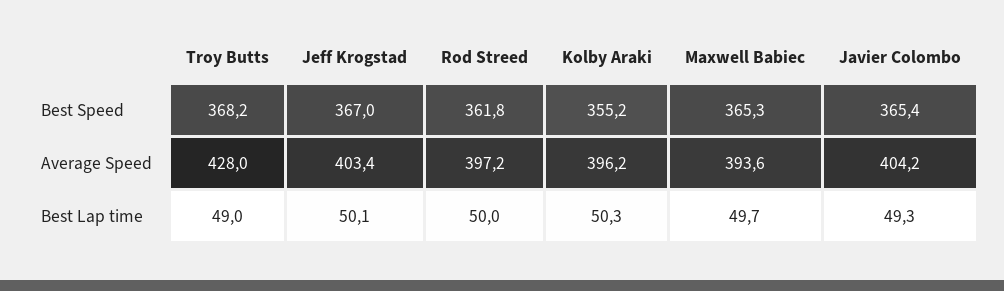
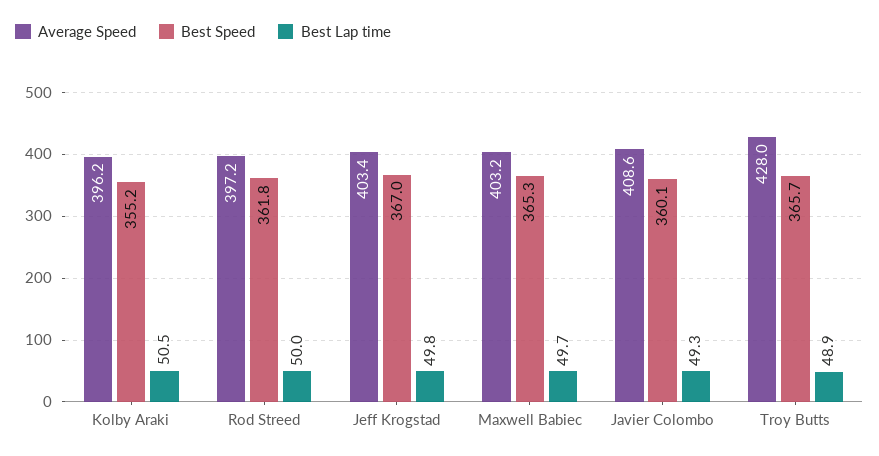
Best Speed, Troy Butts: 368.2 -> 365.7
Best Speed, Javier Colombo: 365.4 -> 360.1
Average Speed, Maxwell Babiec: 393.6 -> 403.2
Average Speed, Javier Colombo: 404.2 -> 408.6
Best Lap time, Troy Butts: 49 -> 48.9
Best Lap time, Jeff Krogstad: 50.1 -> 49.8
Best Lap time, Kolby Araki: 50.3 -> 50.5

